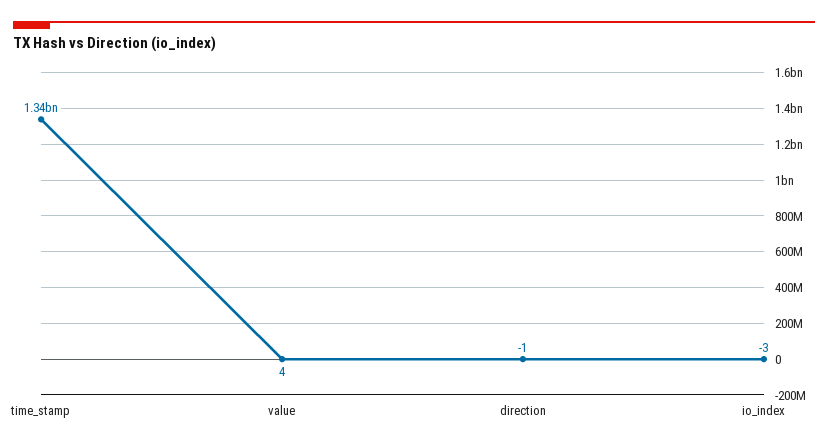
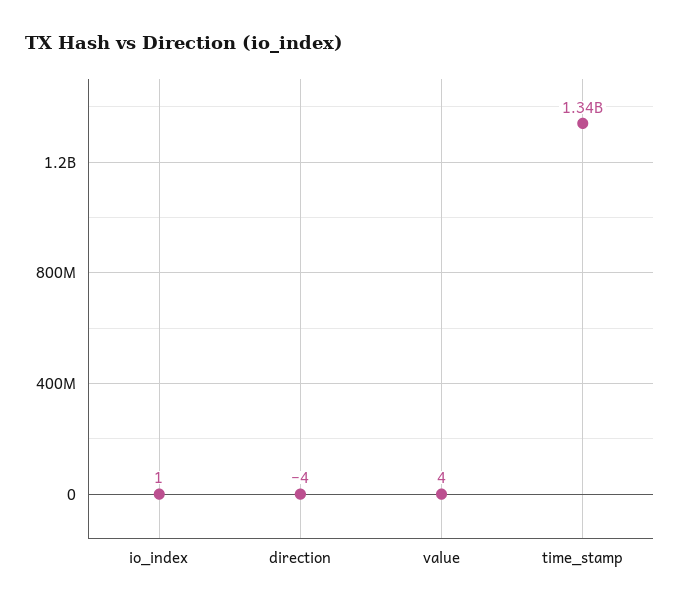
direction: -1 -> -4
io_index: -3 -> 1

